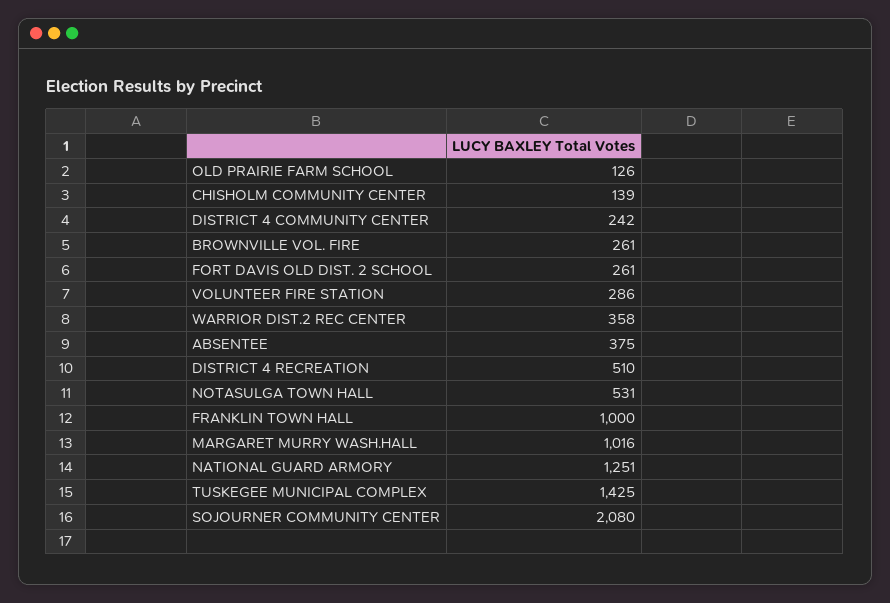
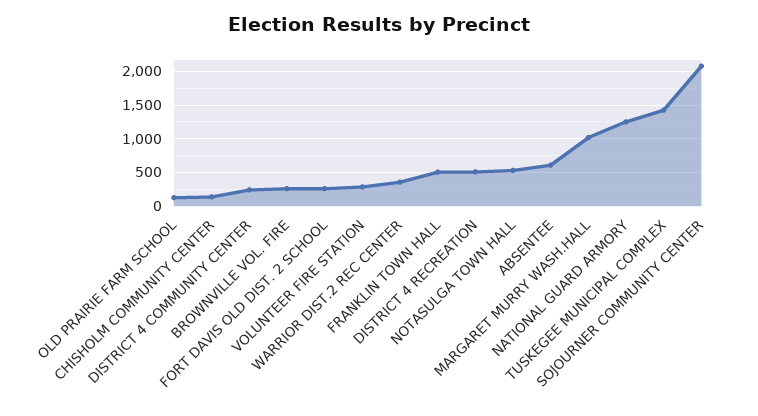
ABSENTEE: 375 -> 600
FRANKLIN TOWN HALL: 1000 -> 500

